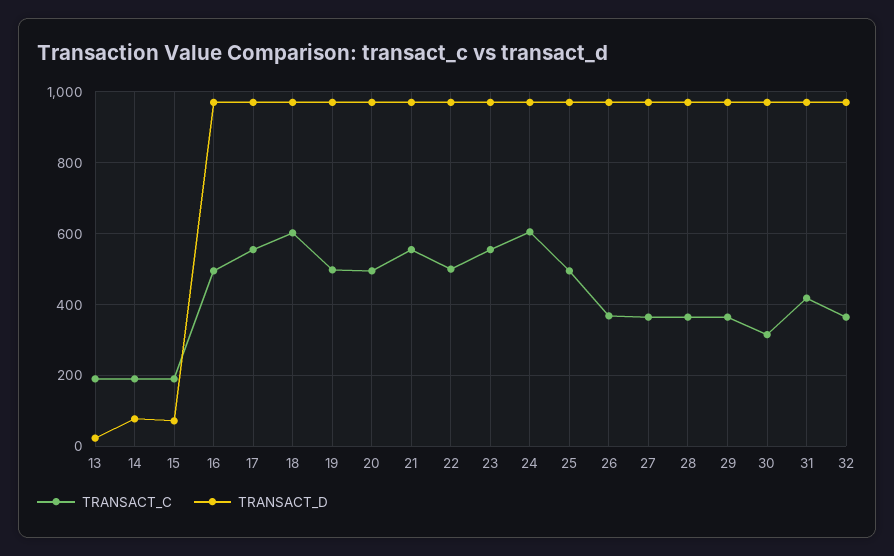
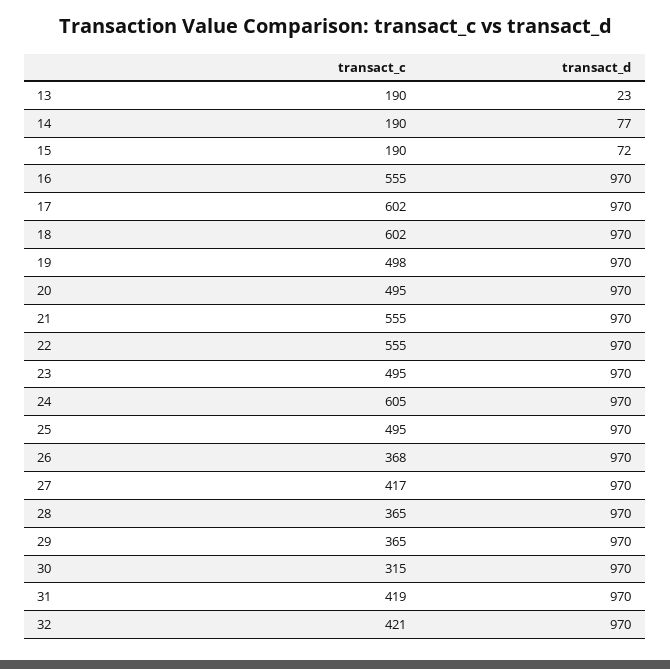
TRANSACT_C, 16: 500 -> 555
TRANSACT_C, 17: 560 -> 602
TRANSACT_C, 22: 500 -> 555
TRANSACT_C, 23: 560 -> 495
TRANSACT_C, 27: 360 -> 417
TRANSACT_C, 32: 360 -> 421

